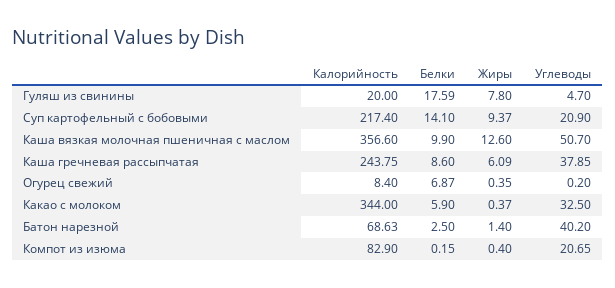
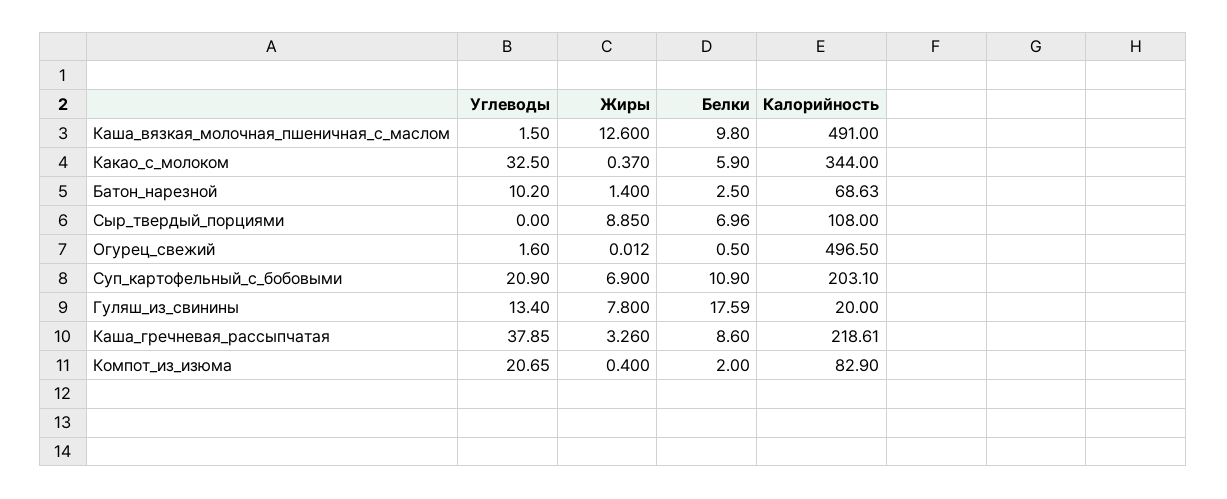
Углеводы, Гуляш из свинины: 4.7 -> 13.4
Калорийность, Суп картофельный с бобовыми: 217.4 -> 203.1
Белки, Суп картофельный с бобовыми: 14.1 -> 10.9
Жиры, Суп картофельный с бобовыми: 9.37 -> 6.9
Калорийность, Каша вязкая молочная пшеничная с маслом: 356.6 -> 491
Белки, Каша вязкая молочная пшеничная с маслом: 9.9 -> 9.8
Углеводы, Каша вязкая молочная пшеничная с маслом: 50.7 -> 1.5
Калорийность, Каша гречневая рассыпчатая: 243.75 -> 218.61
Жиры, Каша гречневая рассыпчатая: 6.09 -> 3.26
Калорийность, Огурец свежий: 8.4 -> 496.5
Белки, Огурец свежий: 6.87 -> 0.5
Жиры, Огурец свежий: 0.35 -> 0.012
Углеводы, Огурец свежий: 0.2 -> 1.6
Углеводы, Батон нарезной: 40.2 -> 10.2
Белки, Компот из изюма: 0.15 -> 2
Углеводы, Сыр_твердый_порциями: none -> 0
Жиры, Сыр_твердый_порциями: none -> 8.85
Белки, Сыр_твердый_порциями: none -> 6.96
Калорийность, Сыр_твердый_порциями: none -> 108

